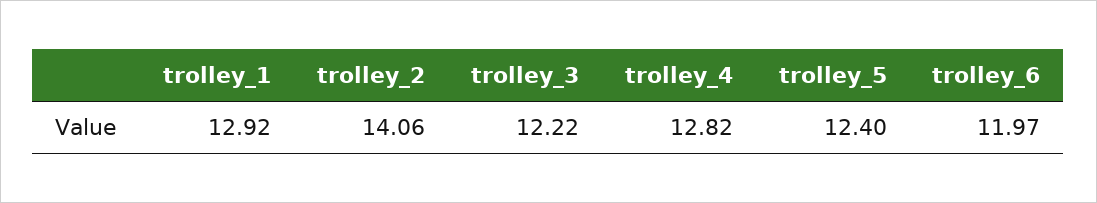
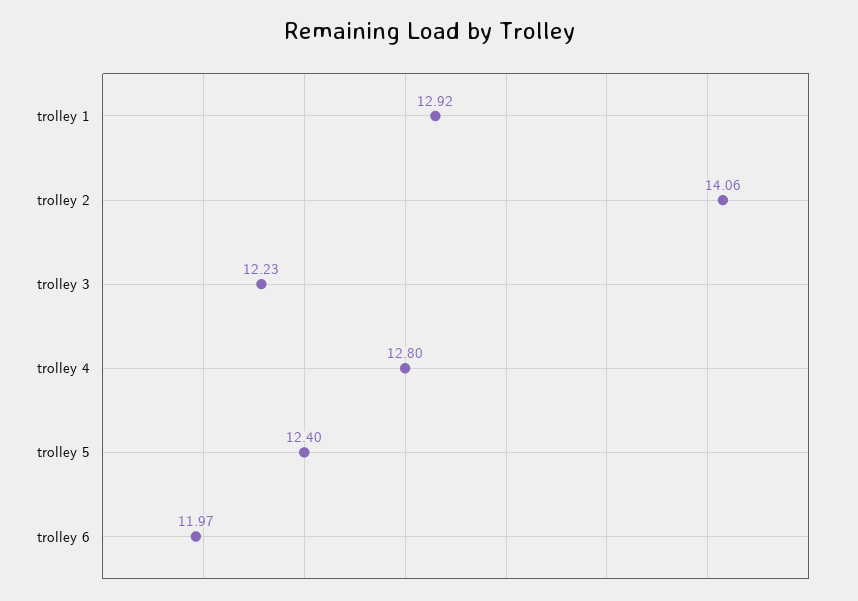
trolley_3: 12.22 -> 12.23
trolley_4: 12.82 -> 12.8

